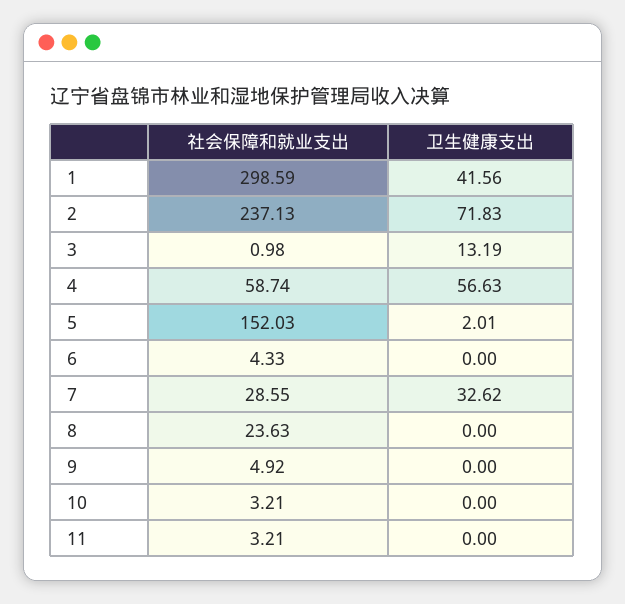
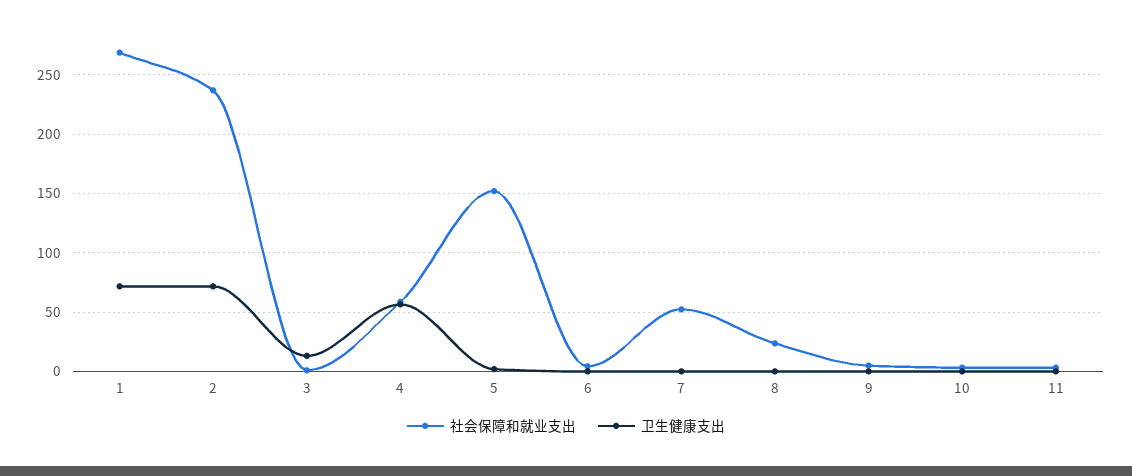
社会保障和就业支出, 1: 298.59 -> 270
卫生健康支出, 1: 41.56 -> 70
社会保障和就业支出, 7: 28.55 -> 50
卫生健康支出, 7: 32.62 -> 0

